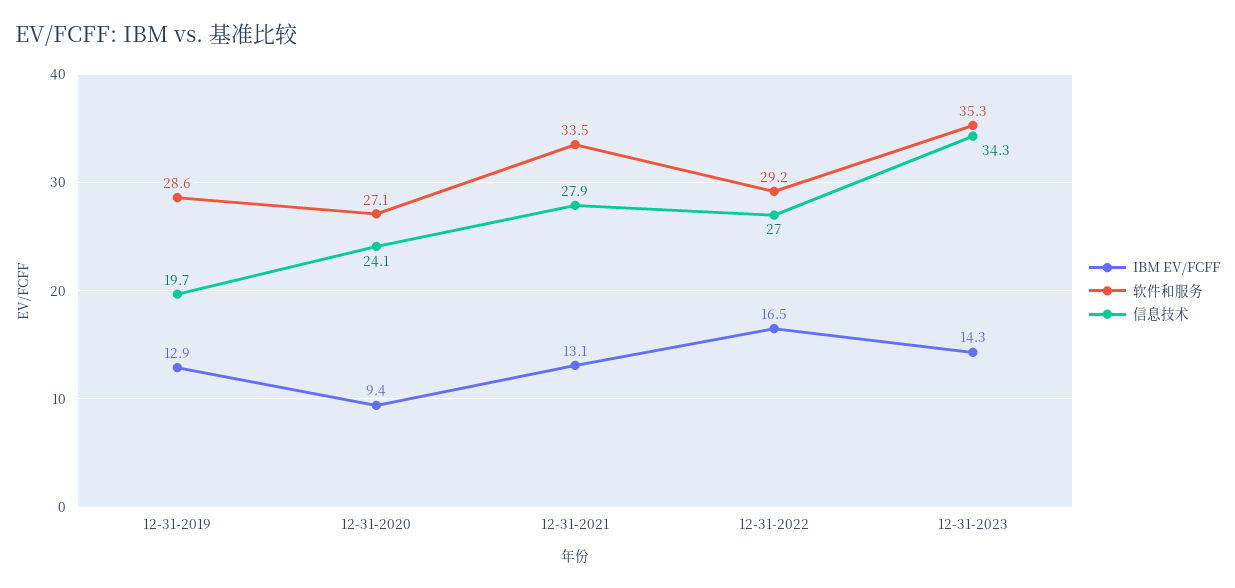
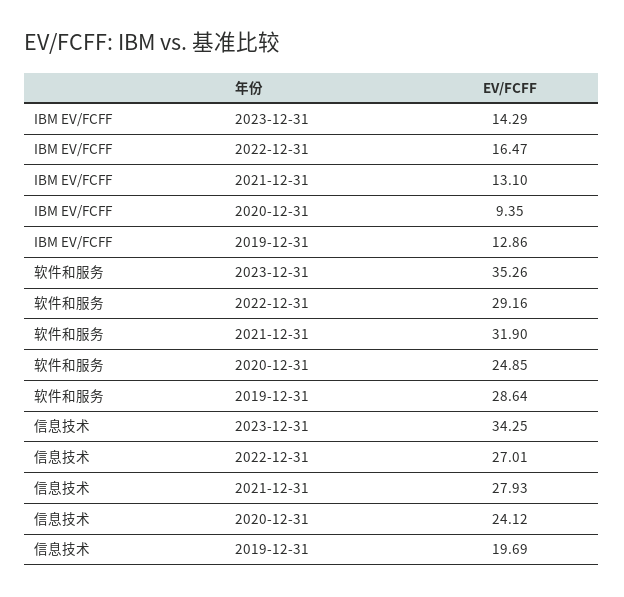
软件和服务, 12-31-2020: 27.1 -> 24.85
软件和服务, 12-31-2021: 33.5 -> 31.9

